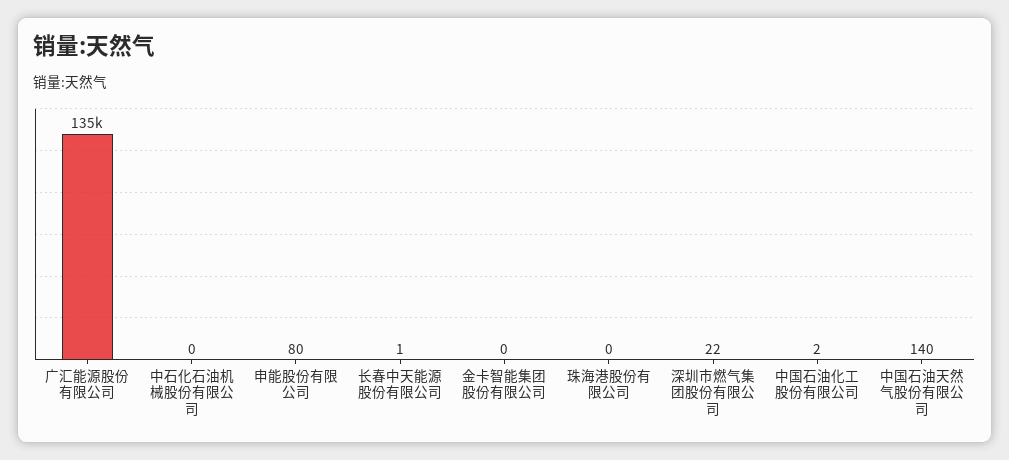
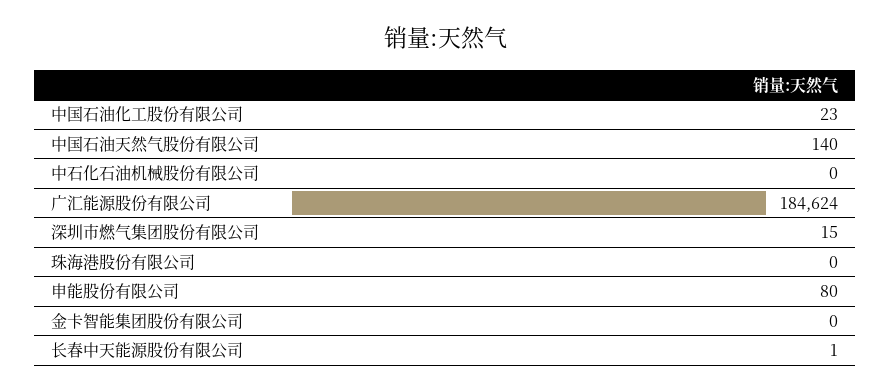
广汇能源股份有限公司: 135000 -> 184624
深圳市燃气集团股份有限公司: 22 -> 15
中国石油化工股份有限公司: 2 -> 23

